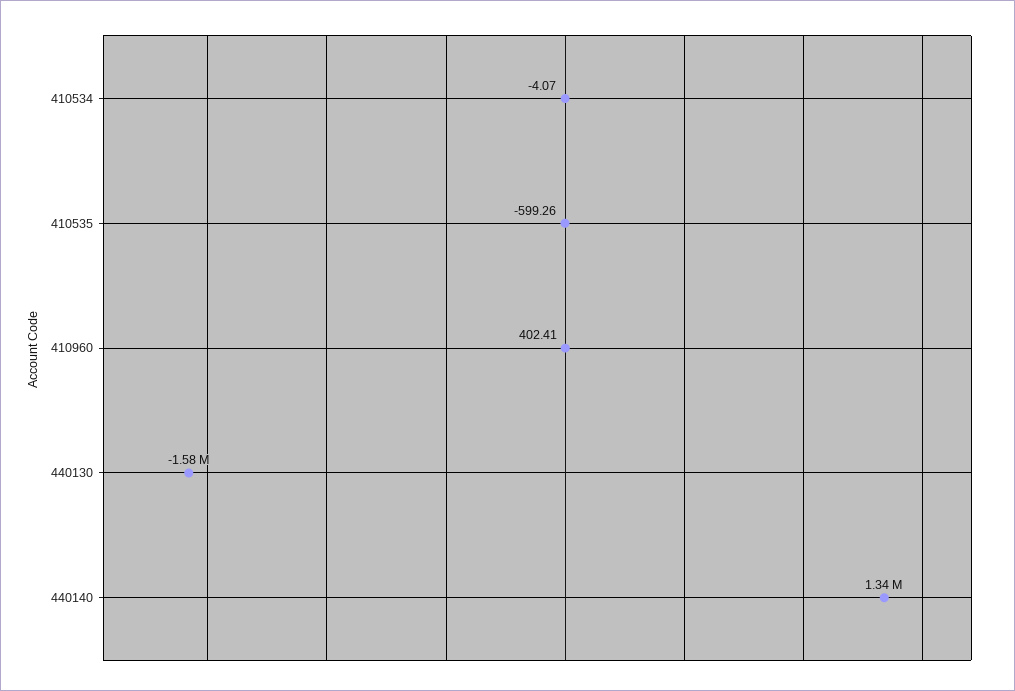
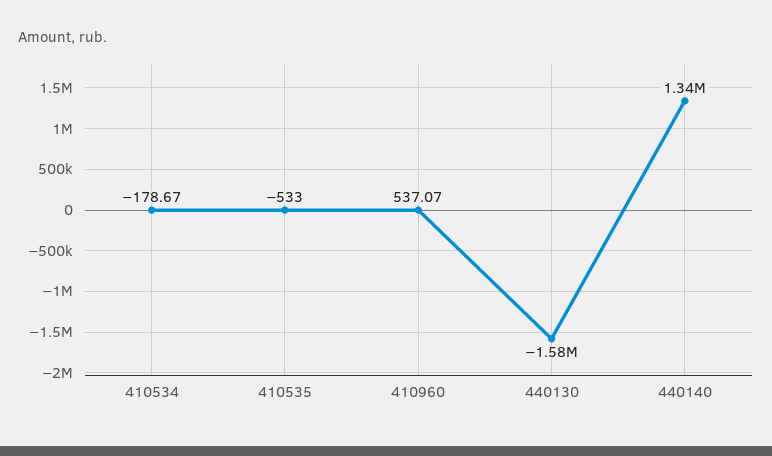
410534: -4.07 -> -178.67
410535: -599.26 -> -533
410960: 402.41 -> 537.07

